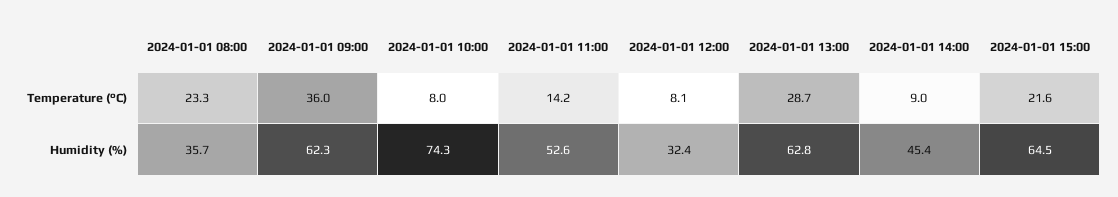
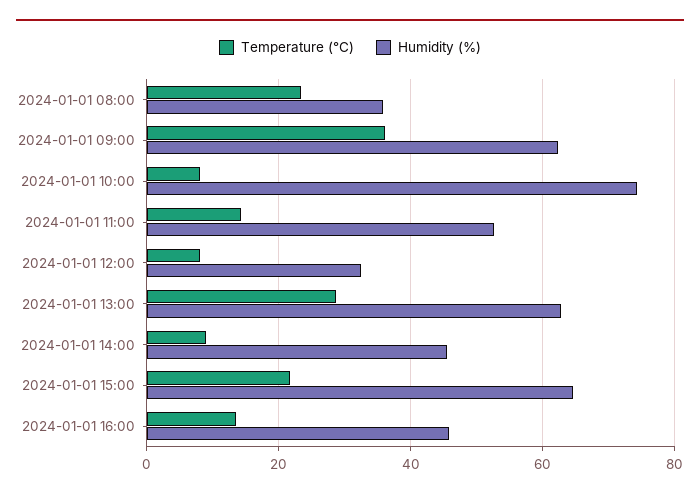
Temperature (°C), 2024-01-01 16:00: none -> 14
Humidity (%), 2024-01-01 16:00: none -> 46

